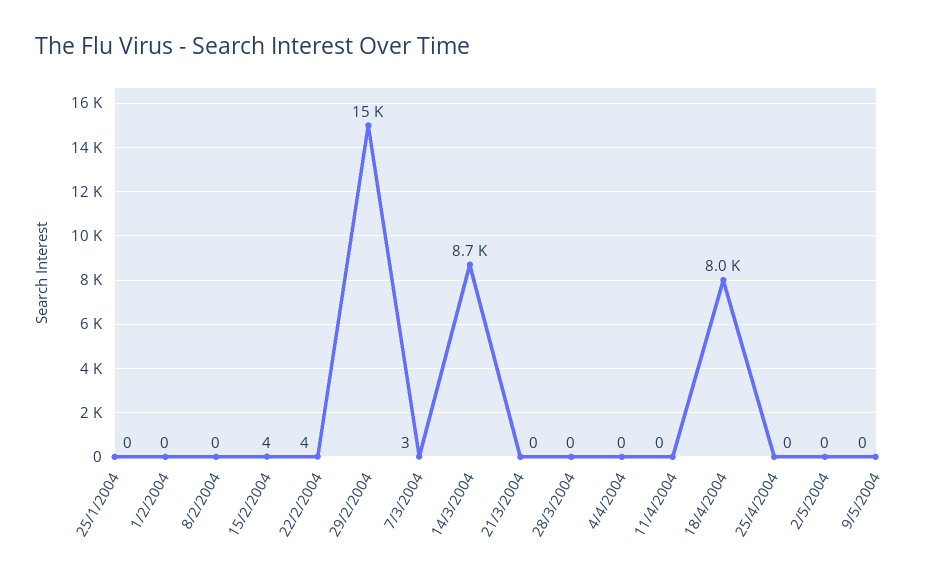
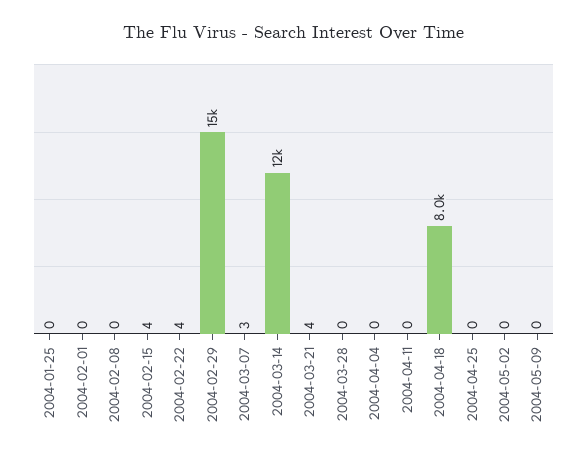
14/3/2004: 8700 -> 12000
21/3/2004: 0 -> 4

